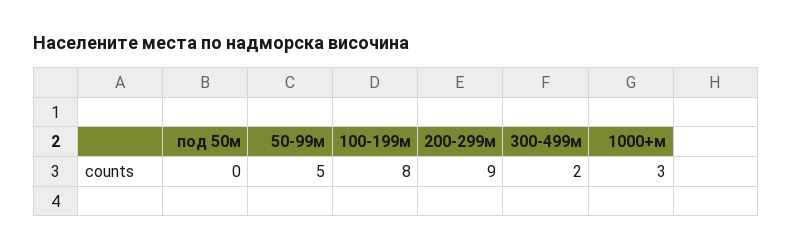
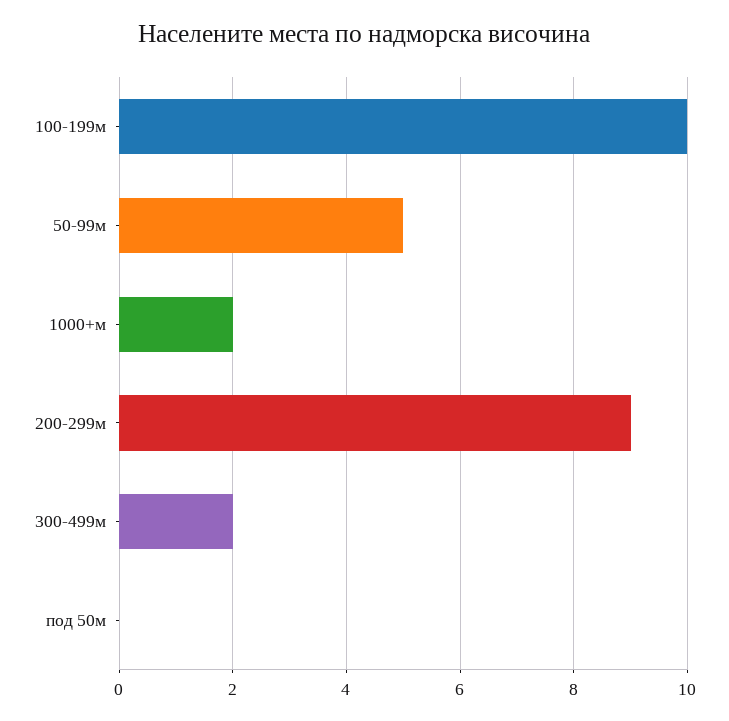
100-199м: 8 -> 10
1000+м: 3 -> 2

